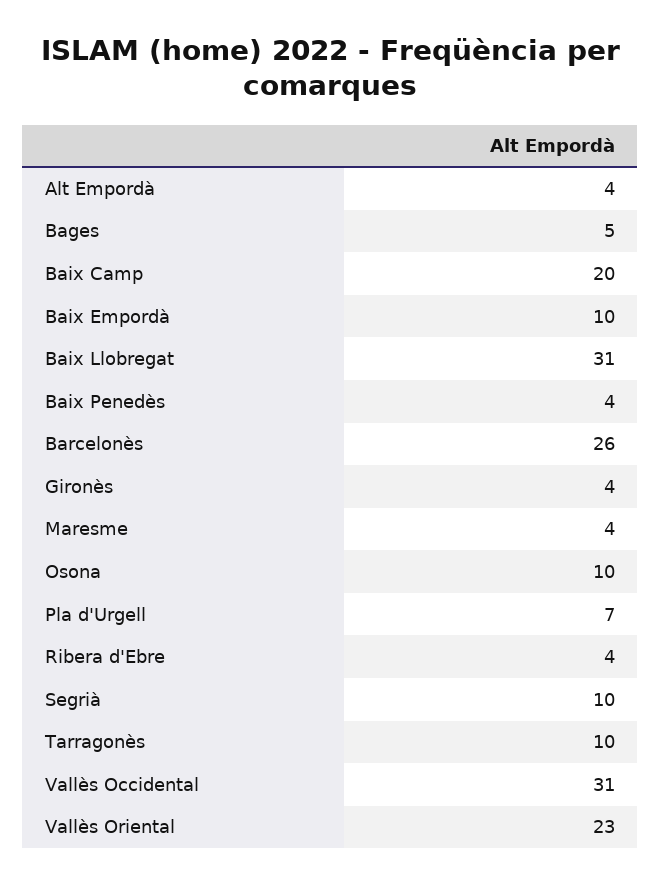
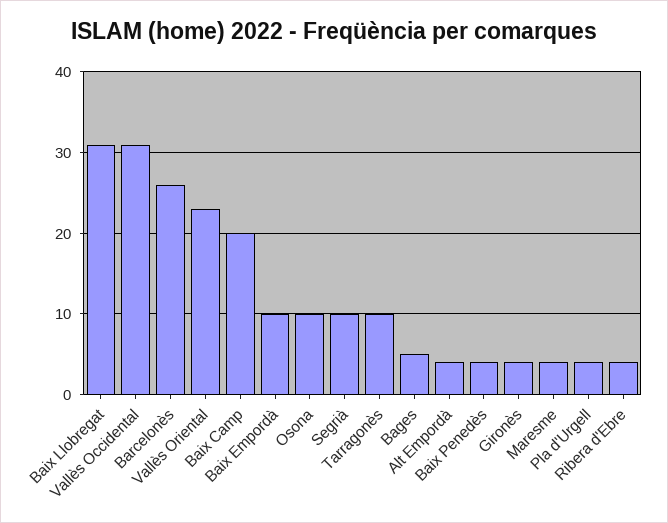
Pla d'Urgell: 7 -> 4

